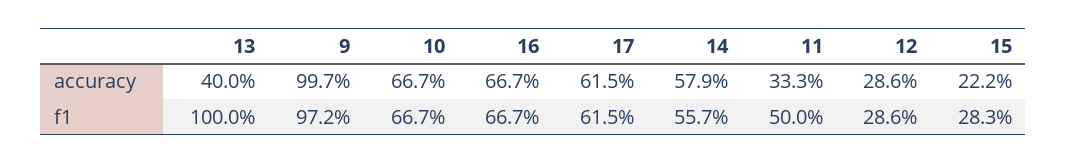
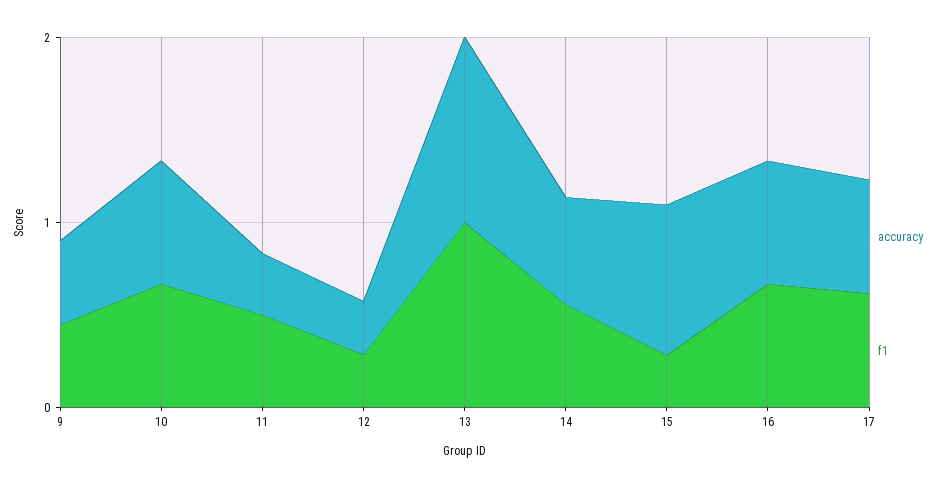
accuracy, 13: 0.4 -> 1
accuracy, 9: 0.997 -> 0.4
accuracy, 15: 0.222 -> 0.8
f1, 9: 0.972 -> 0.4

